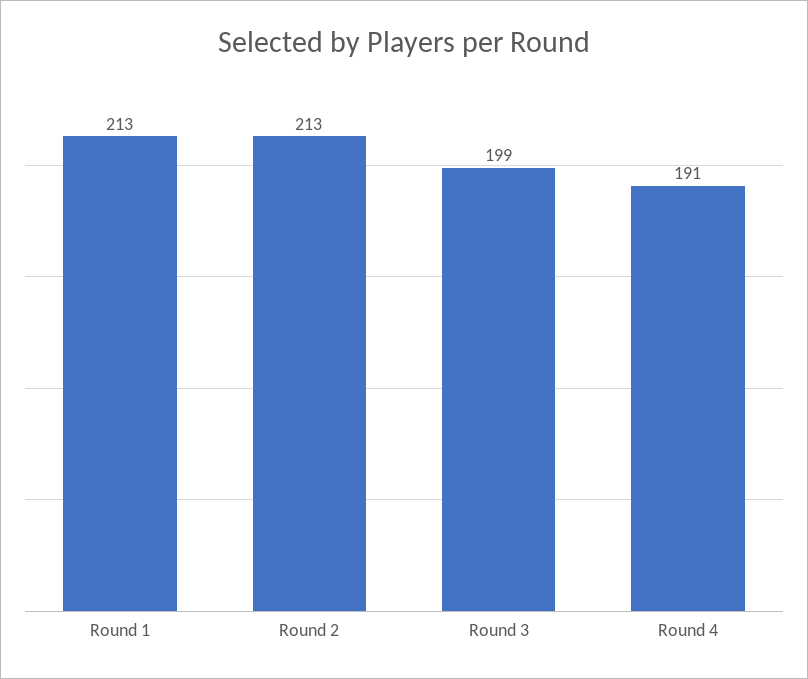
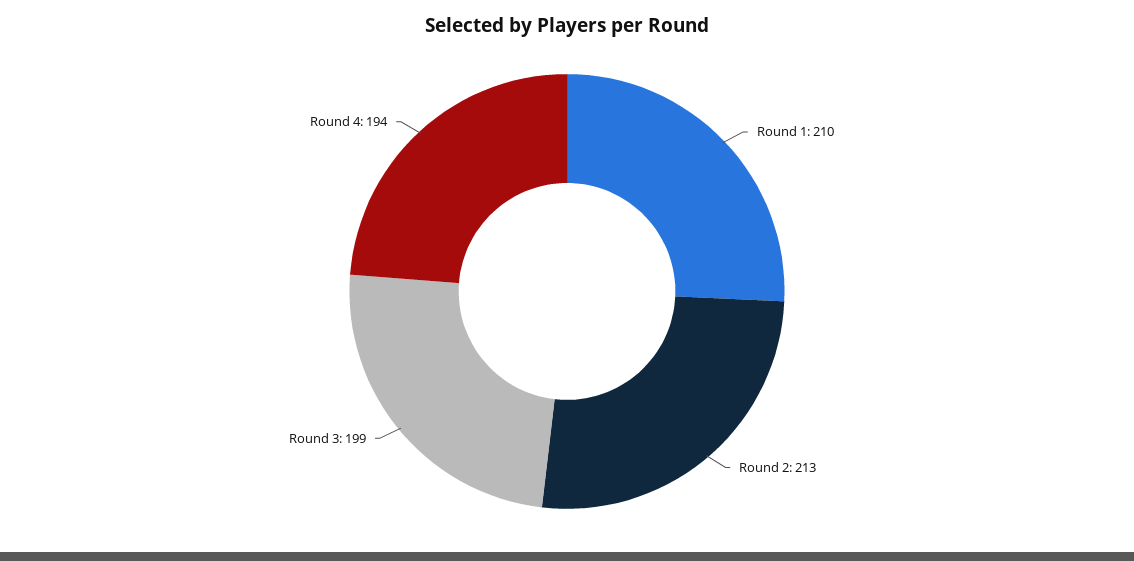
Round 1: 213 -> 210
Round 4: 191 -> 194

